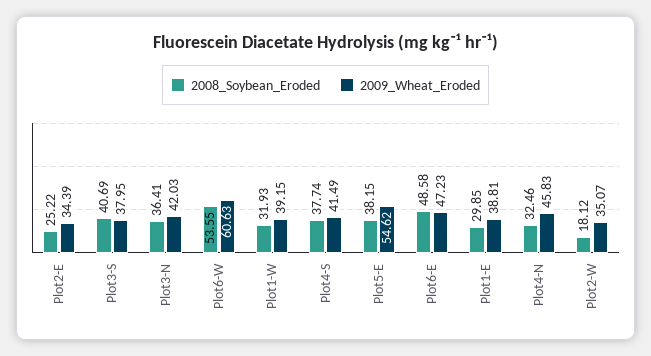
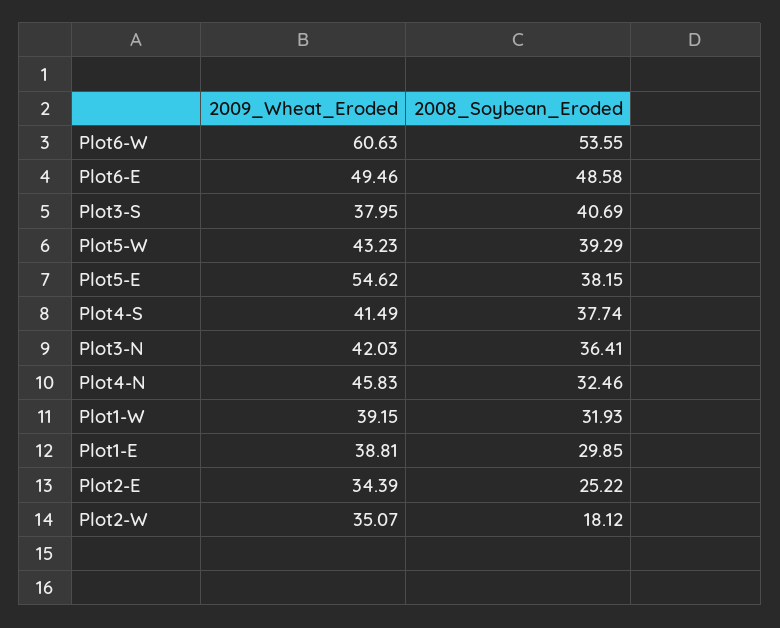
2009_Wheat_Eroded, Plot6-E: 47.23 -> 49.46
2009_Wheat_Eroded, Plot5-W: none -> 43.23
2008_Soybean_Eroded, Plot5-W: none -> 39.29

